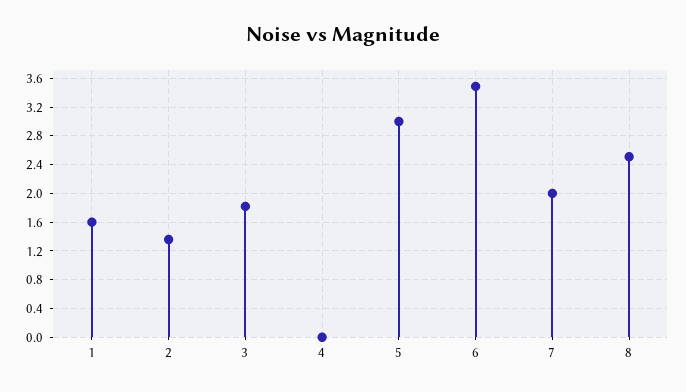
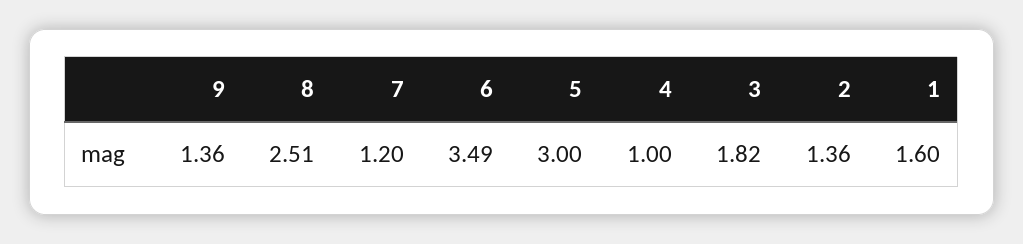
4: 0 -> 1
7: 2 -> 1.2
9: none -> 1.36

